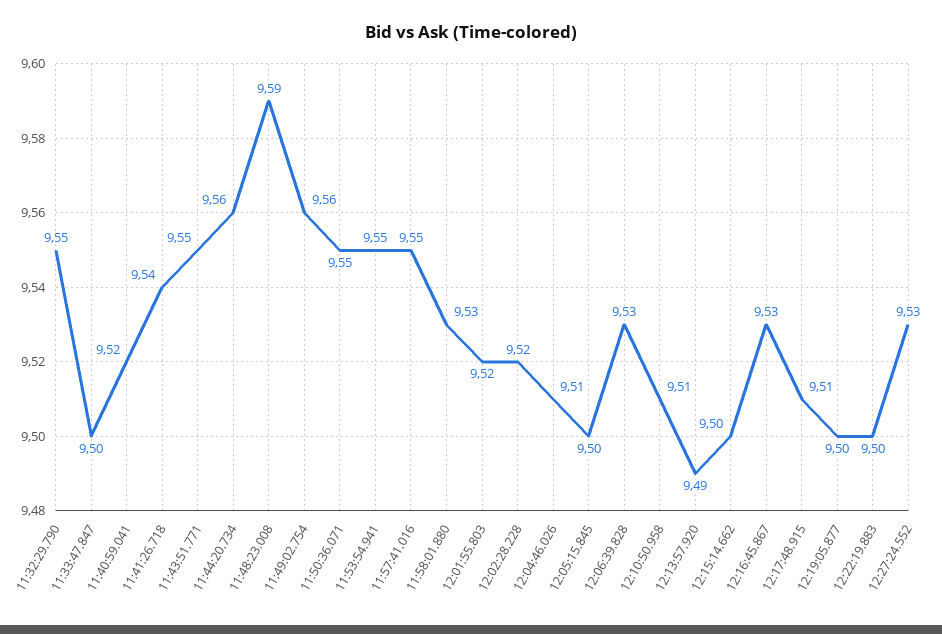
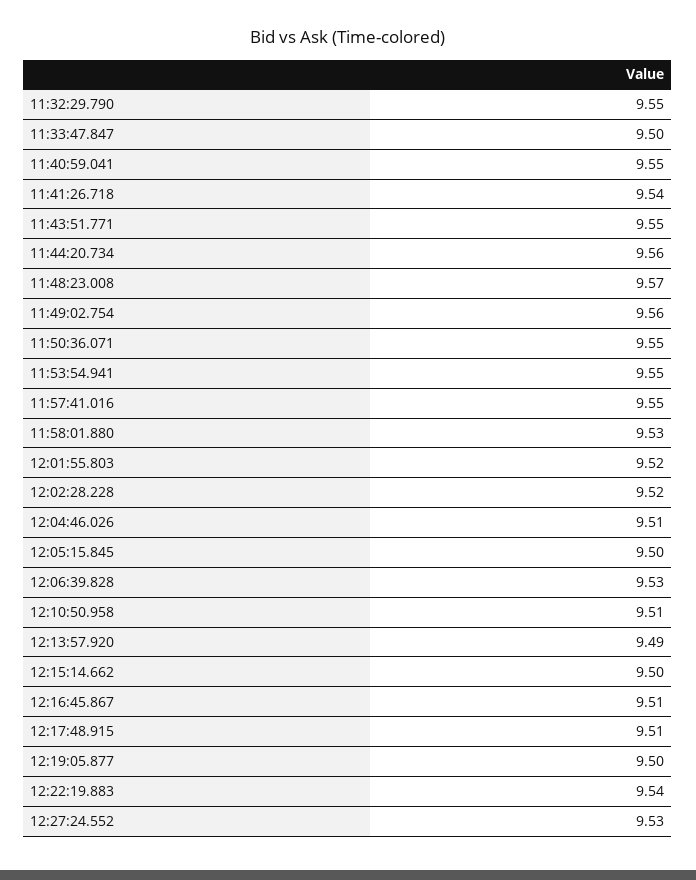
11:40:59.041: 9.52 -> 9.55
11:48:23.008: 9.59 -> 9.57
12:16:45.867: 9.53 -> 9.51
12:22:19.883: 9.5 -> 9.54

